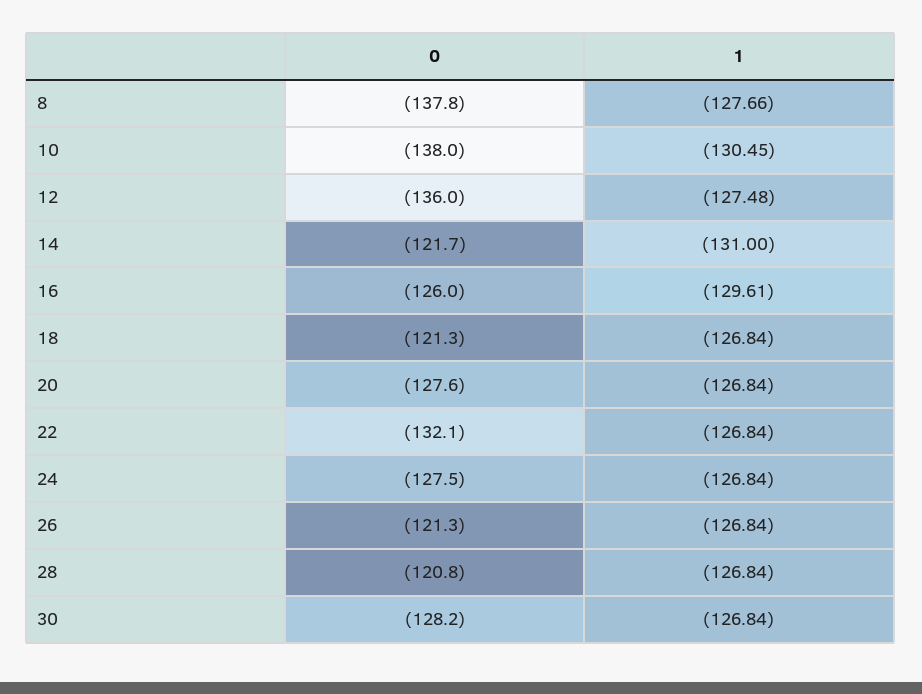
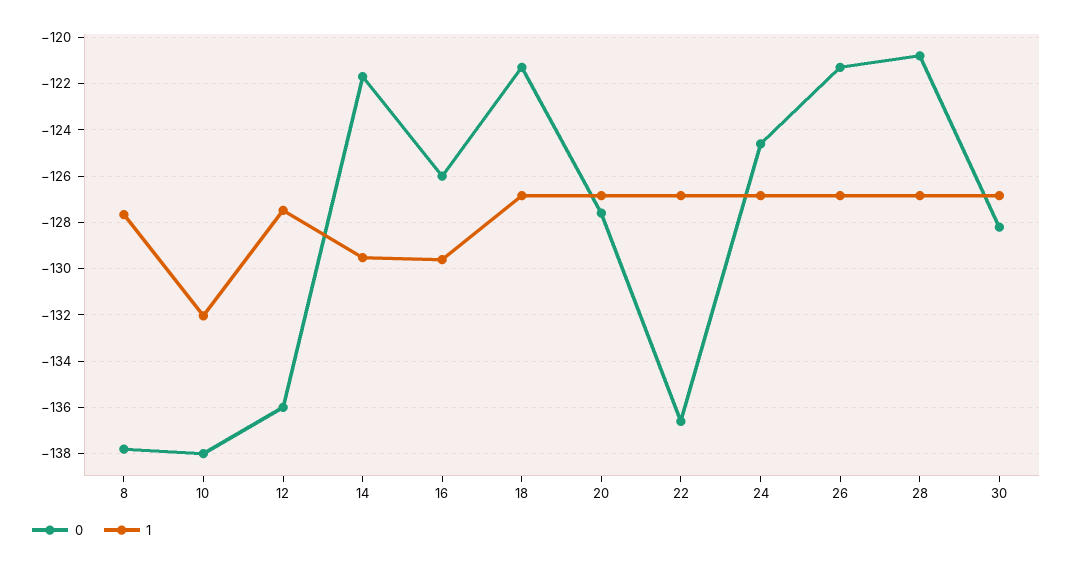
1, 10: -130.45 -> -132
1, 14: -131 -> -129.5
0, 22: -132.1 -> -136.5
0, 24: -127.5 -> -124.5

